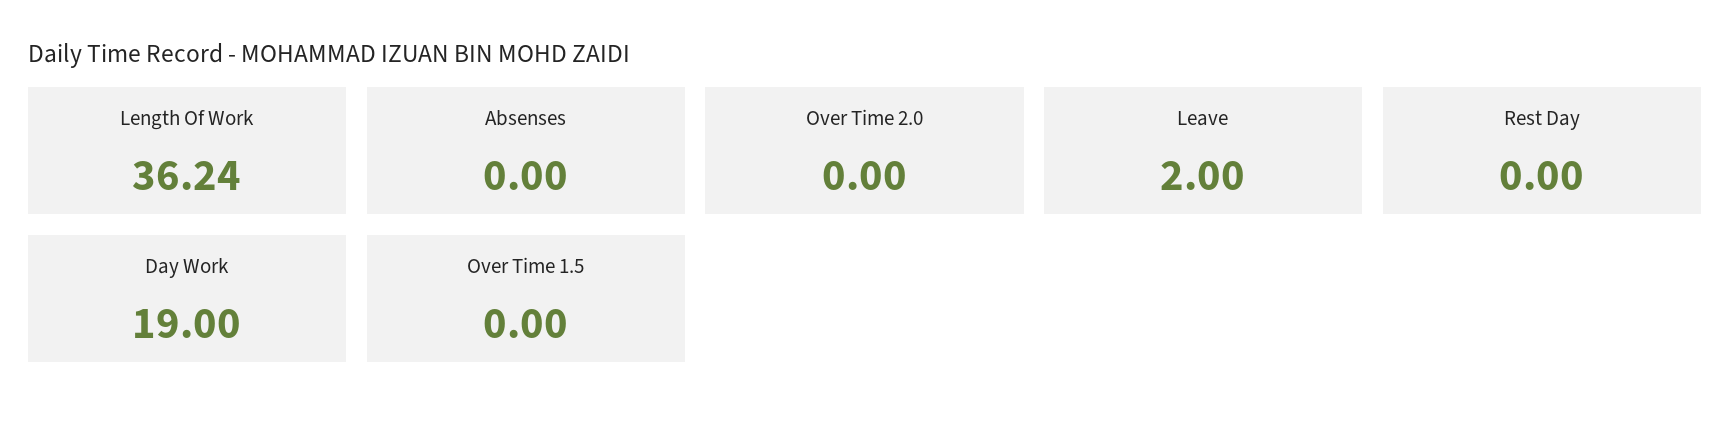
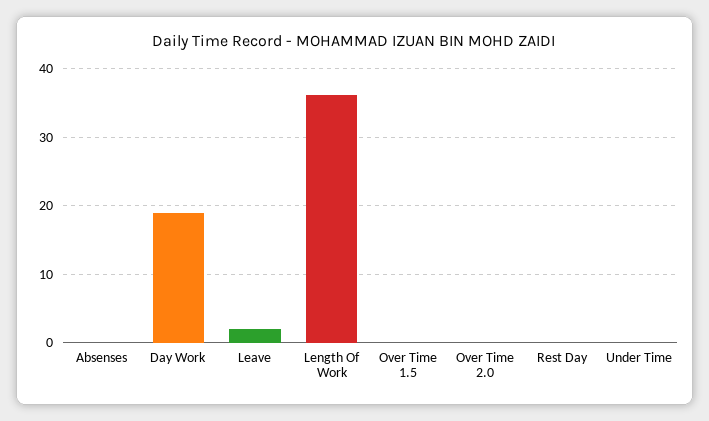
Under Time: none -> 0

